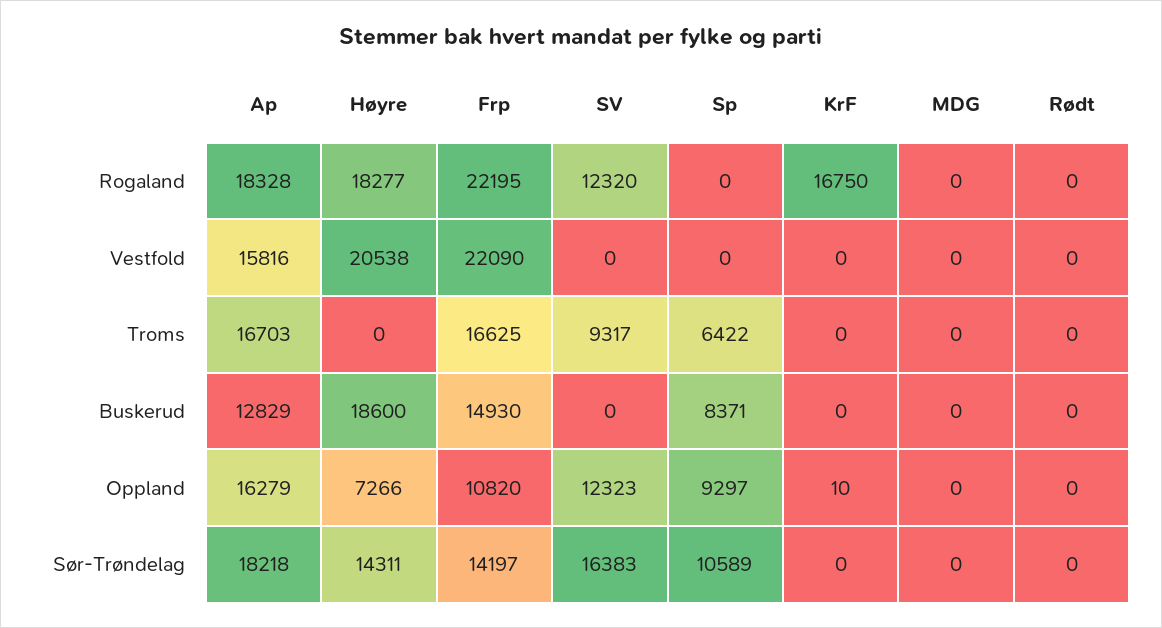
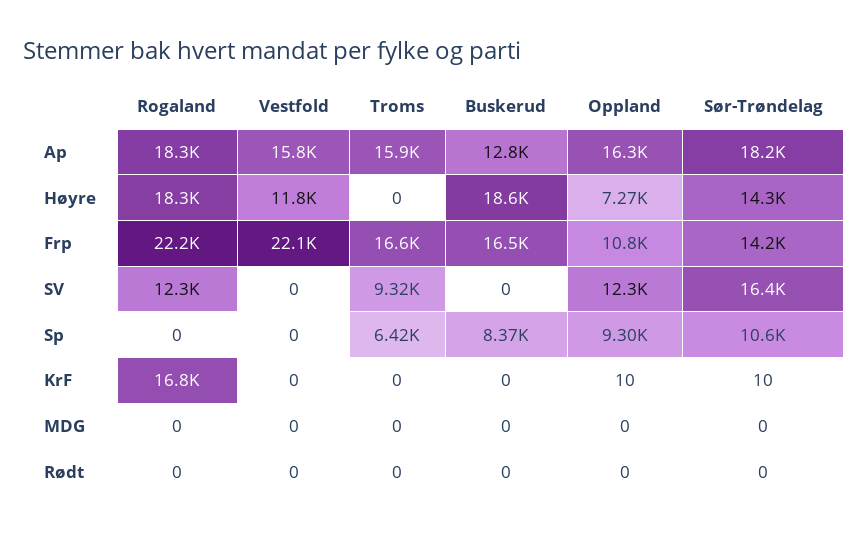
Høyre, Vestfold: 20538 -> 11800
Ap, Troms: 16703 -> 15900
Frp, Buskerud: 14930 -> 16500
KrF, Sør-Trøndelag: 0 -> 10

